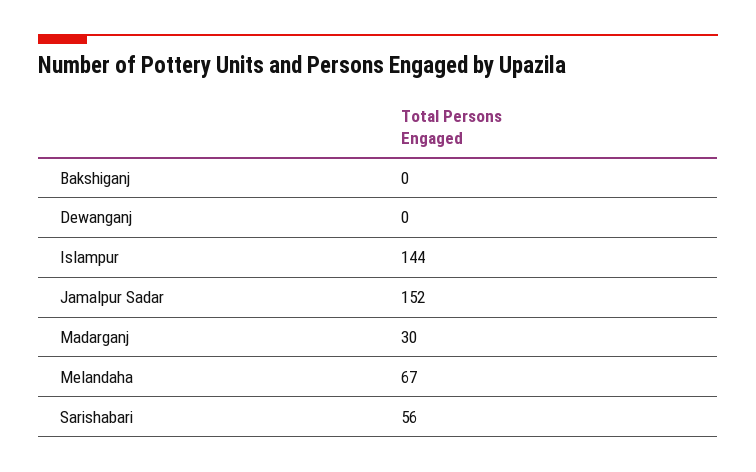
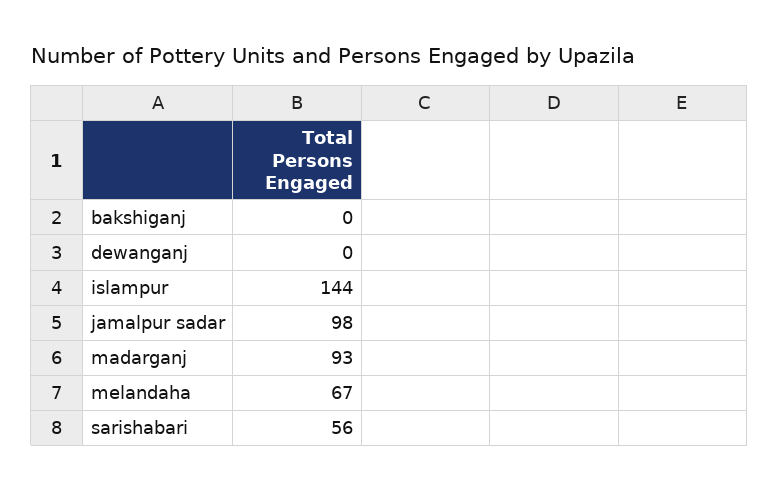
Jamalpur Sadar: 152 -> 98
Madarganj: 30 -> 93

